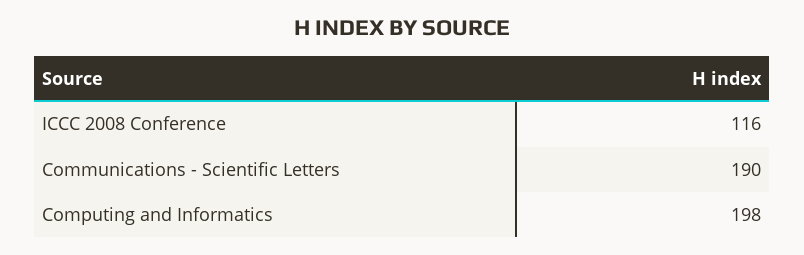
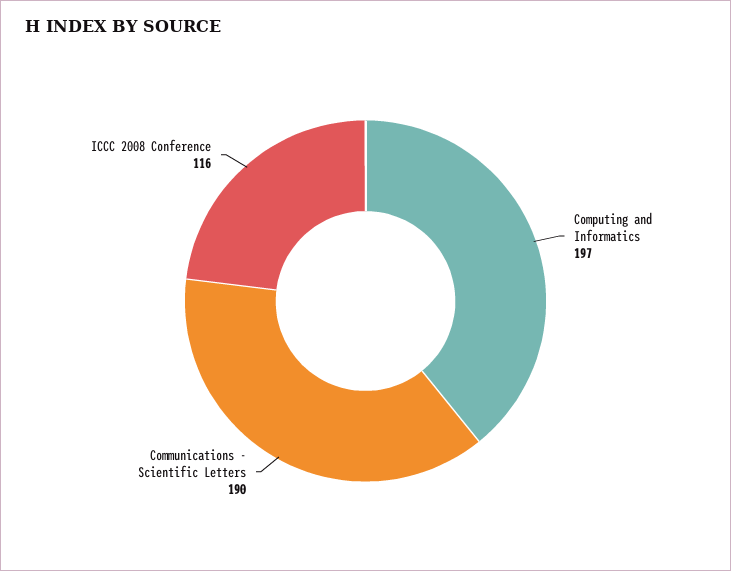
Computing and Informatics: 198 -> 197

